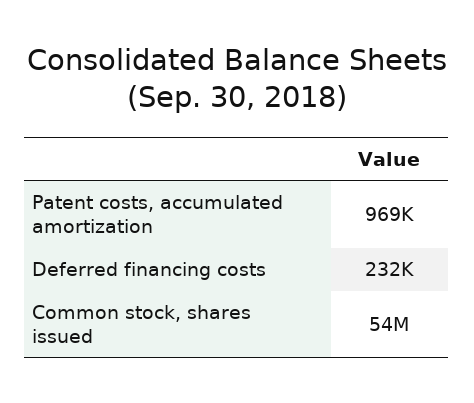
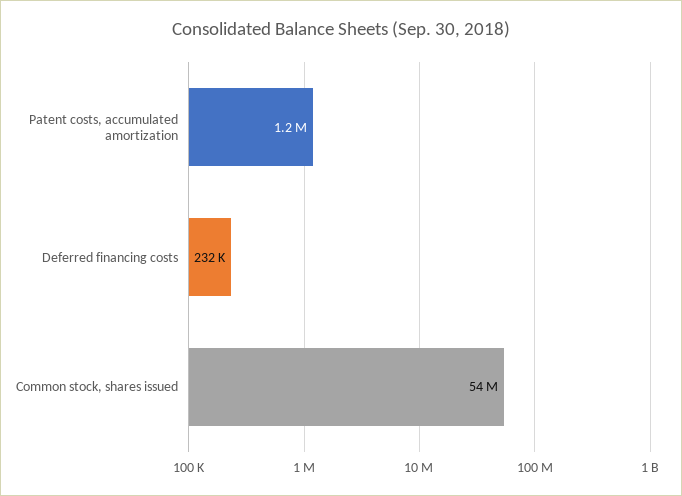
Patent costs, accumulated amortization: 969000 -> 1200000

